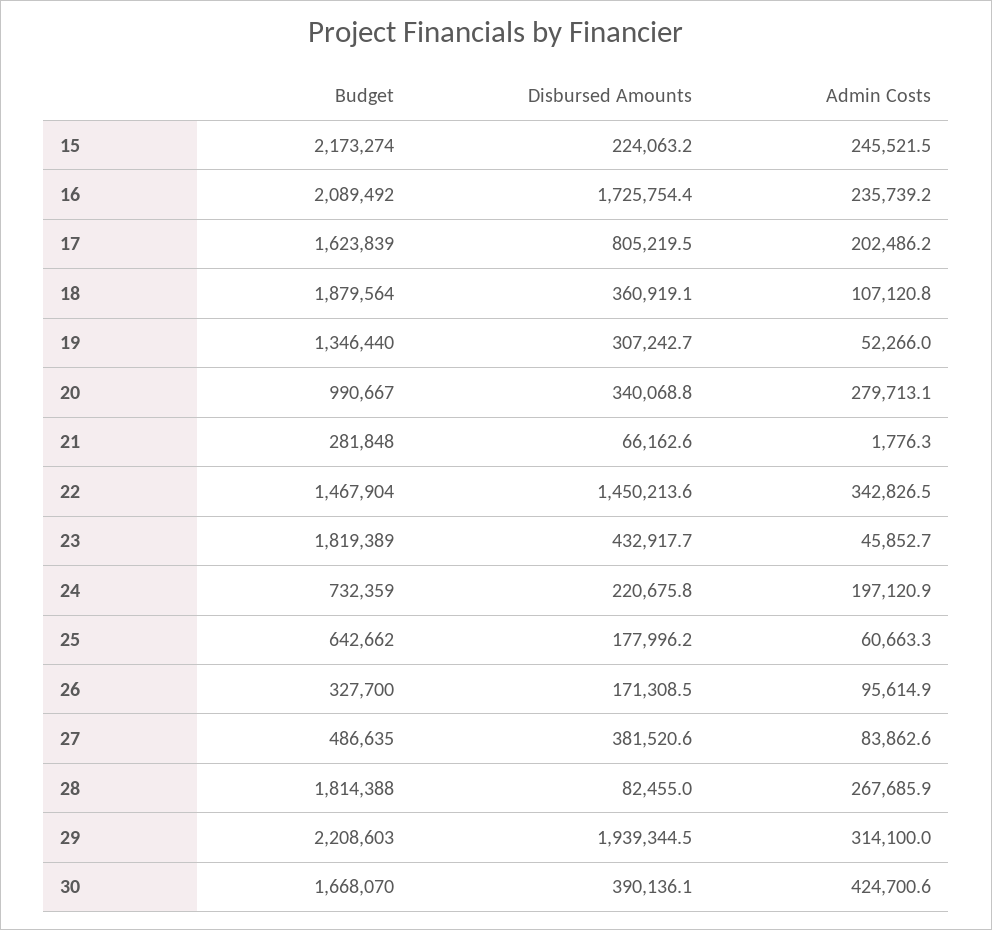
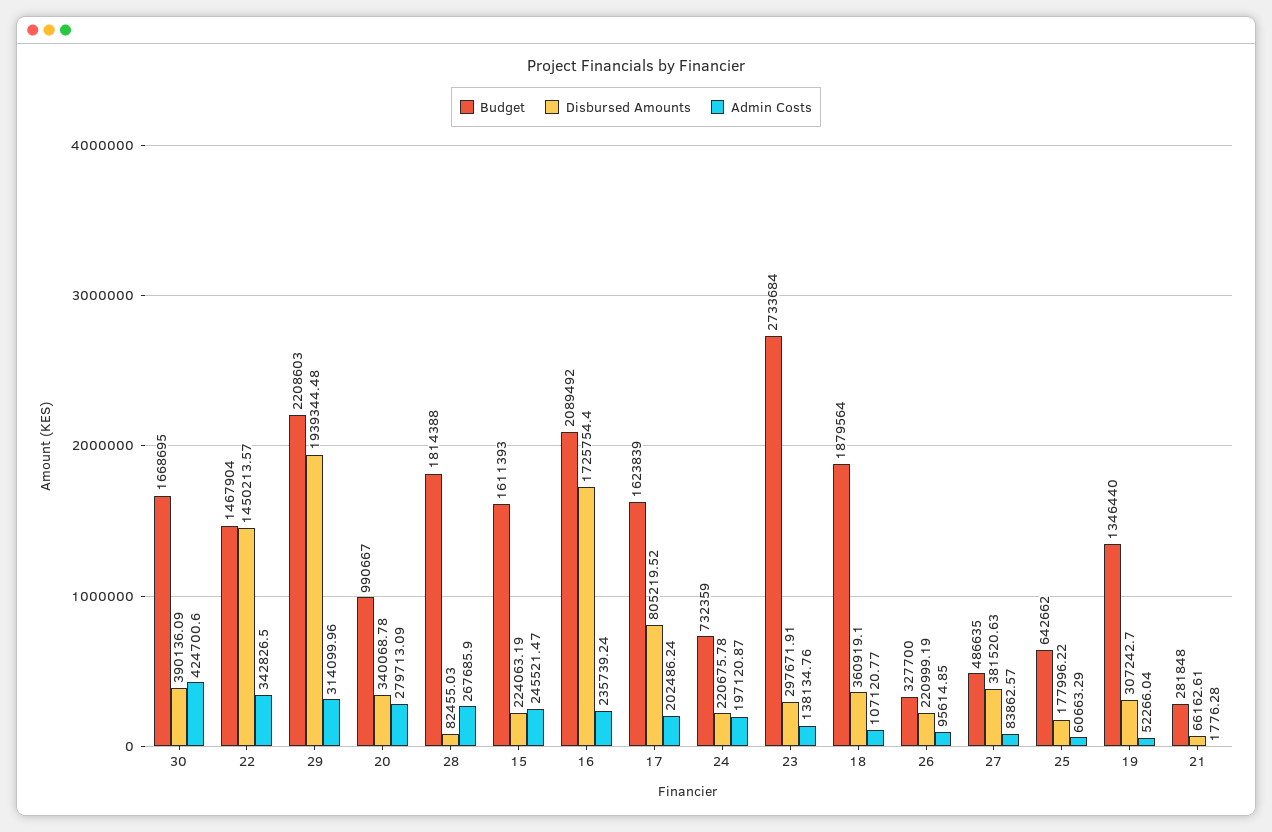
Budget, 15: 2173274 -> 1611393
Budget, 23: 1819389 -> 2733684
Disbursed Amounts, 23: 432917.7 -> 297671.91
Admin Costs, 23: 45852.7 -> 138134.76
Disbursed Amounts, 26: 171308.5 -> 220999.19
Budget, 30: 1668070 -> 1668695

